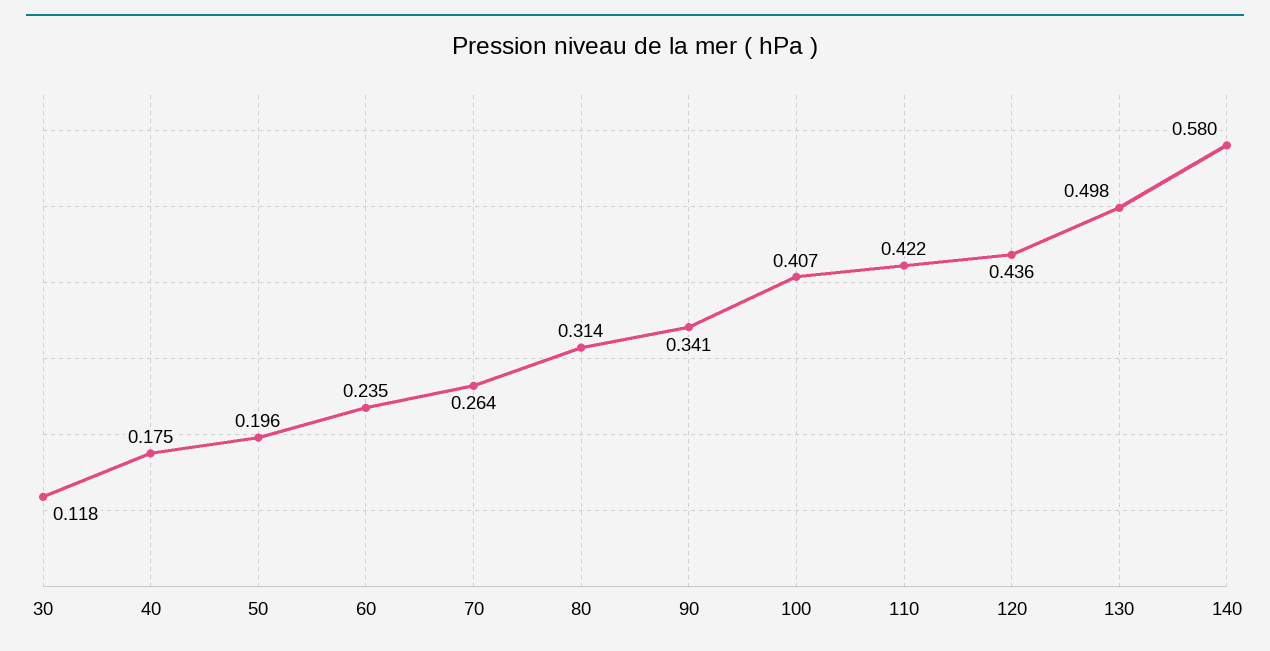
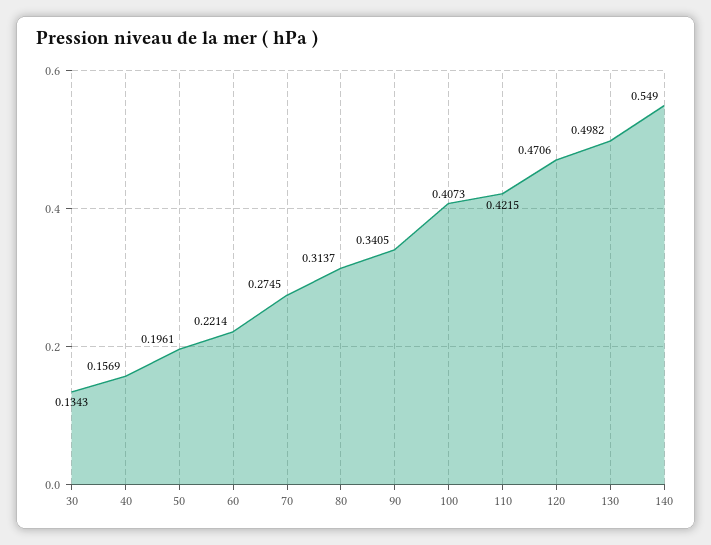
30: 0.118 -> 0.1343
40: 0.175 -> 0.1569
60: 0.235 -> 0.2214
70: 0.264 -> 0.2745
120: 0.436 -> 0.4706
140: 0.58 -> 0.549

